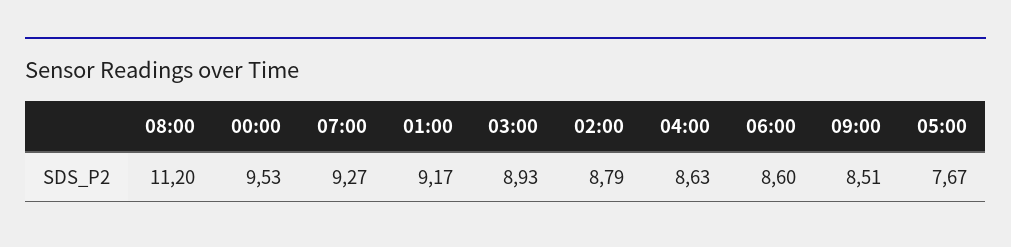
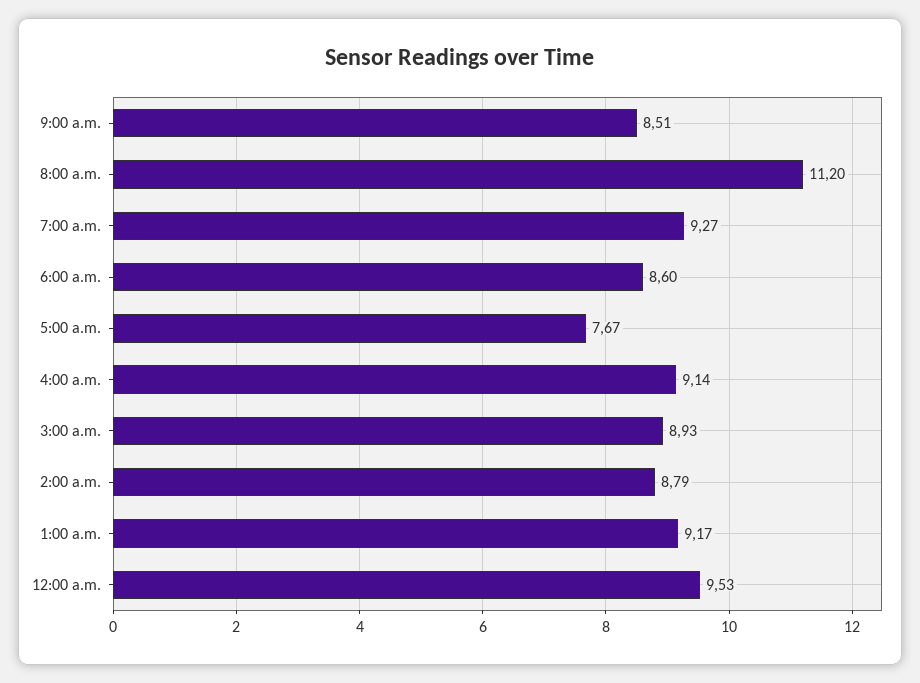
04:00: 8.63 -> 9.14

